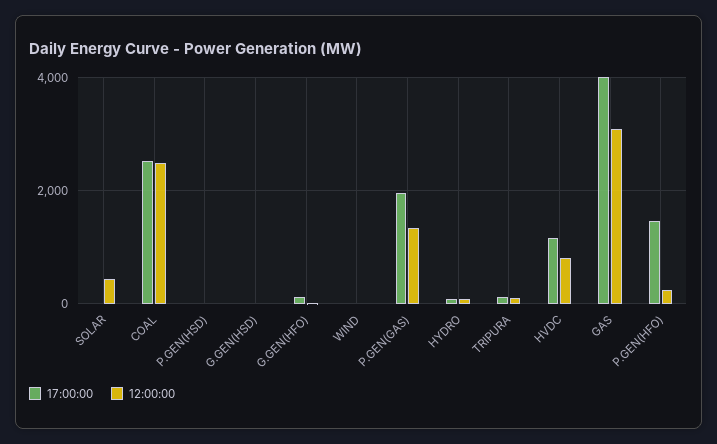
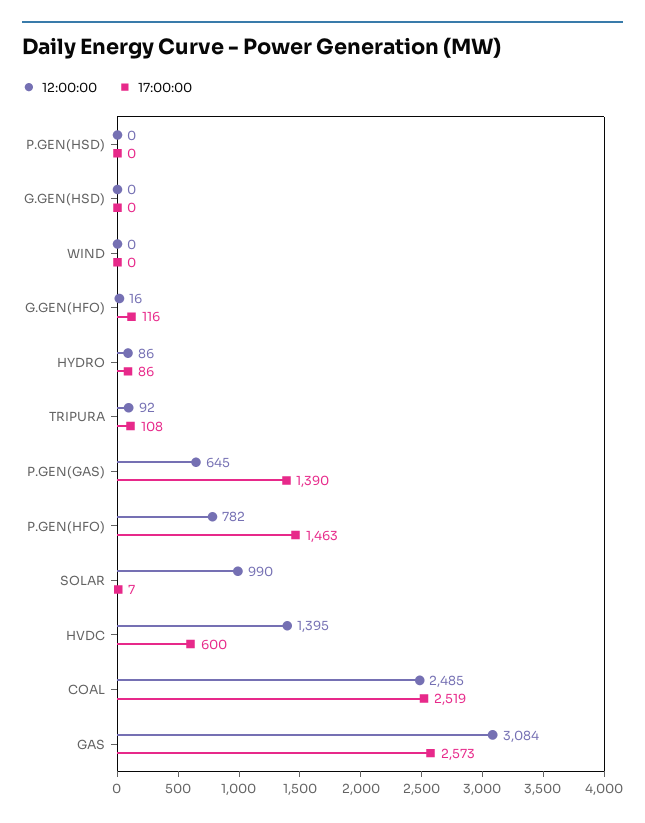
12:00:00, SOLAR: 400 -> 990
17:00:00, P.GEN(GAS): 2000 -> 1390
12:00:00, P.GEN(GAS): 1400 -> 645
17:00:00, HVDC: 1200 -> 600
12:00:00, HVDC: 800 -> 1395
17:00:00, GAS: 4000 -> 2573
12:00:00, P.GEN(HFO): 200 -> 782

